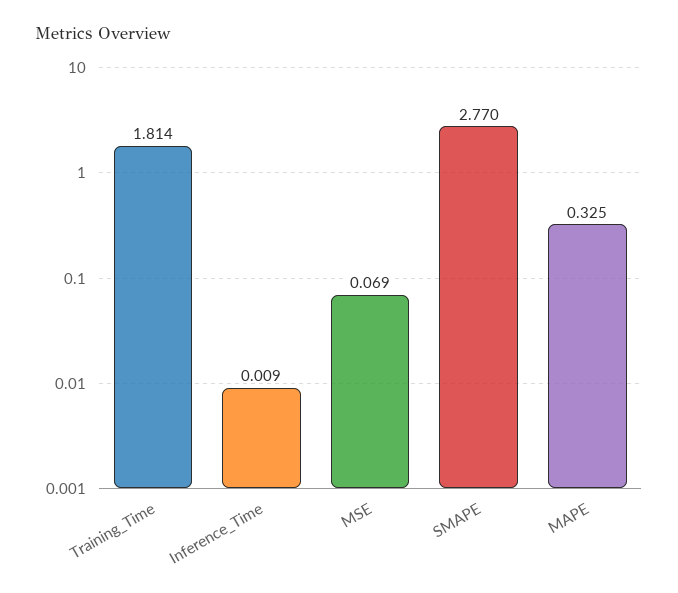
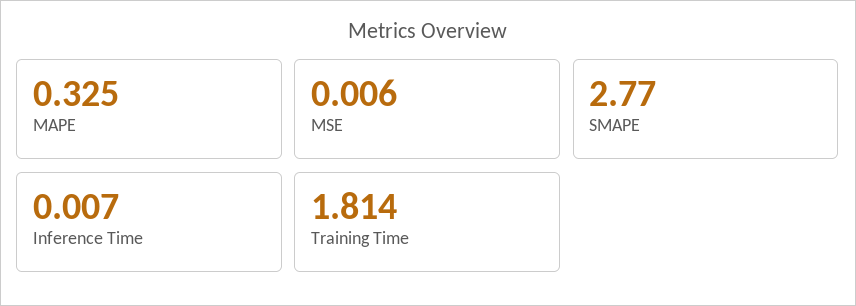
Inference_Time: 0.009 -> 0.007
MSE: 0.069 -> 0.006

